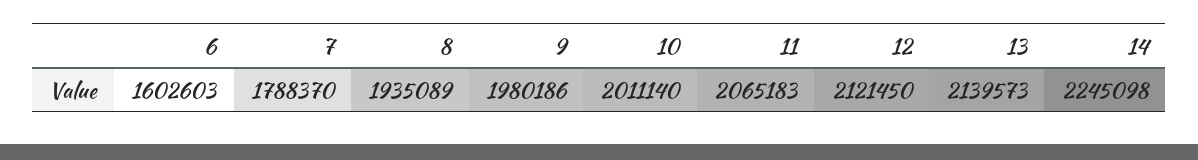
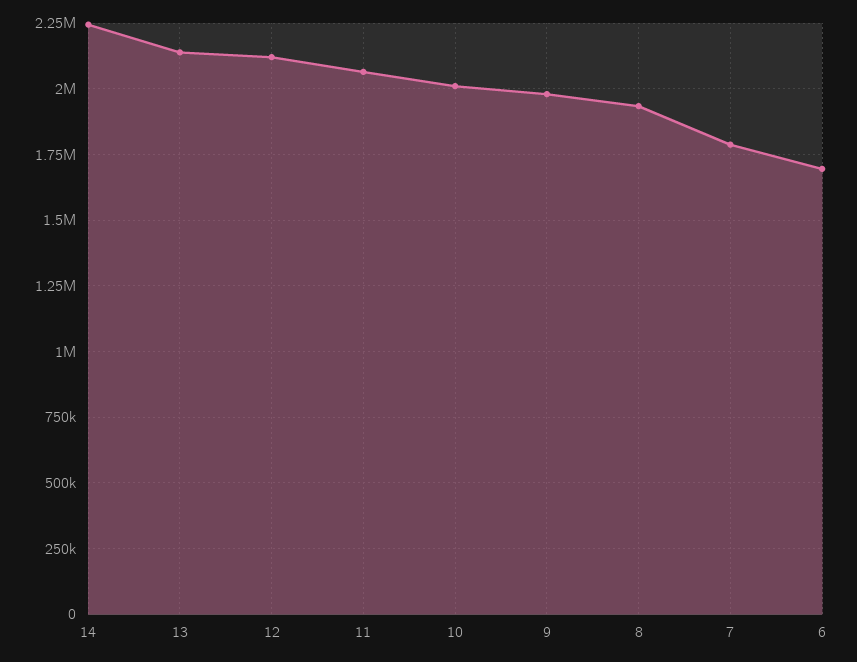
6: 1602603 -> 1700000

